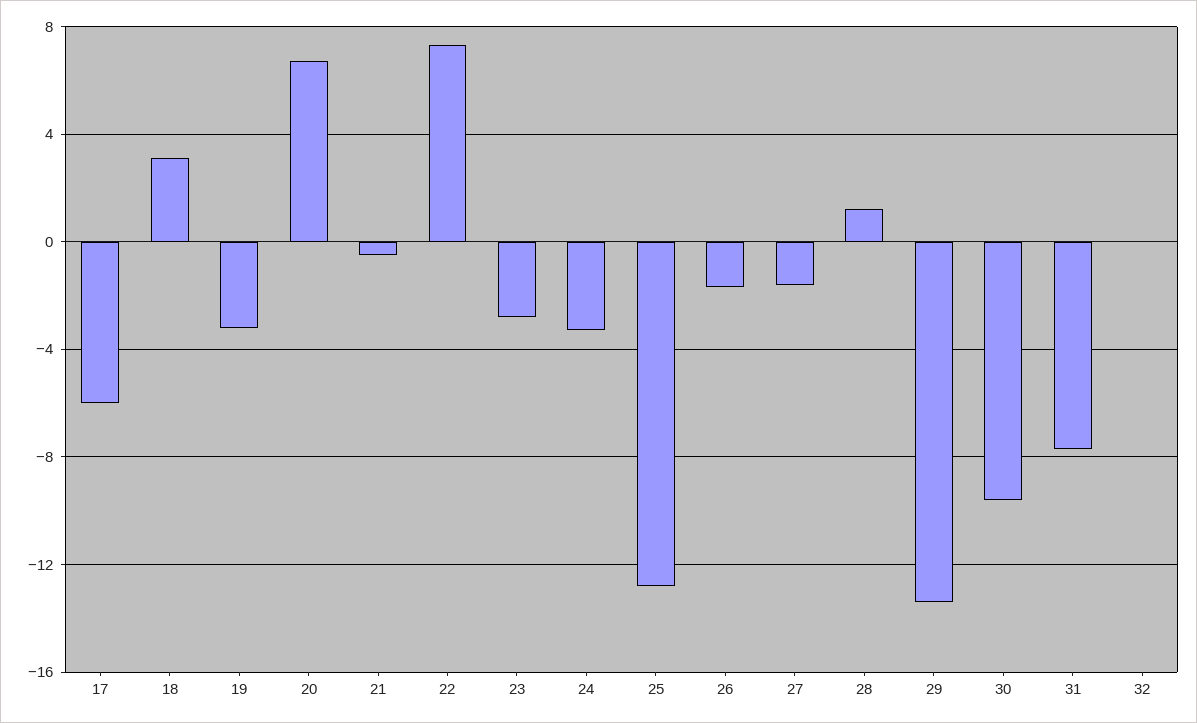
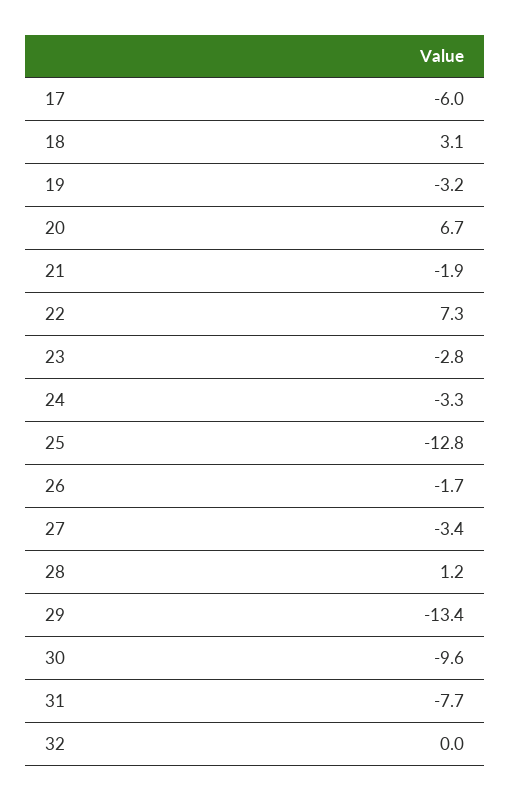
21: -0.5 -> -1.9
27: -1.5 -> -3.4

